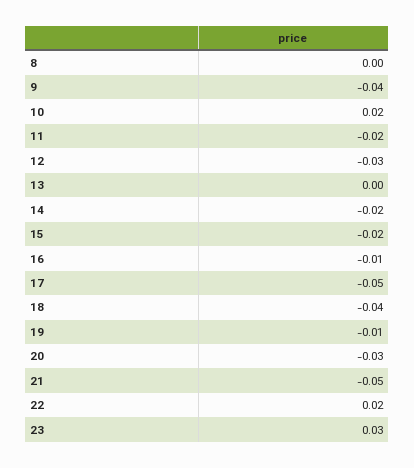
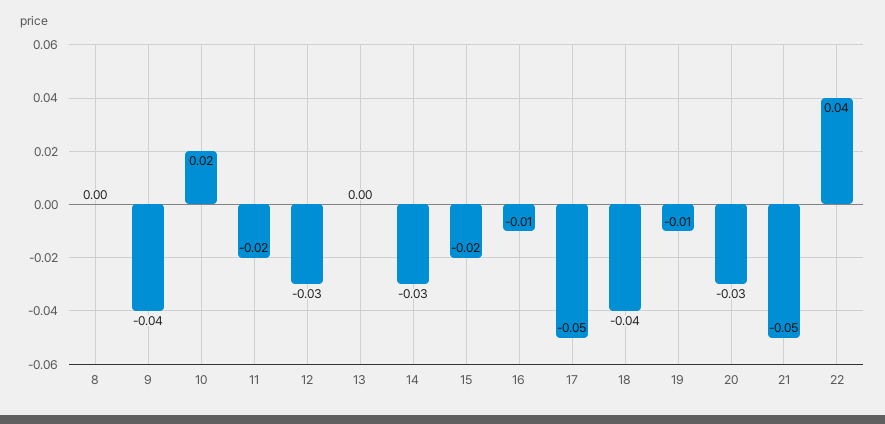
14: -0.02 -> -0.03
22: 0.02 -> 0.04
23: 0.03 -> none

